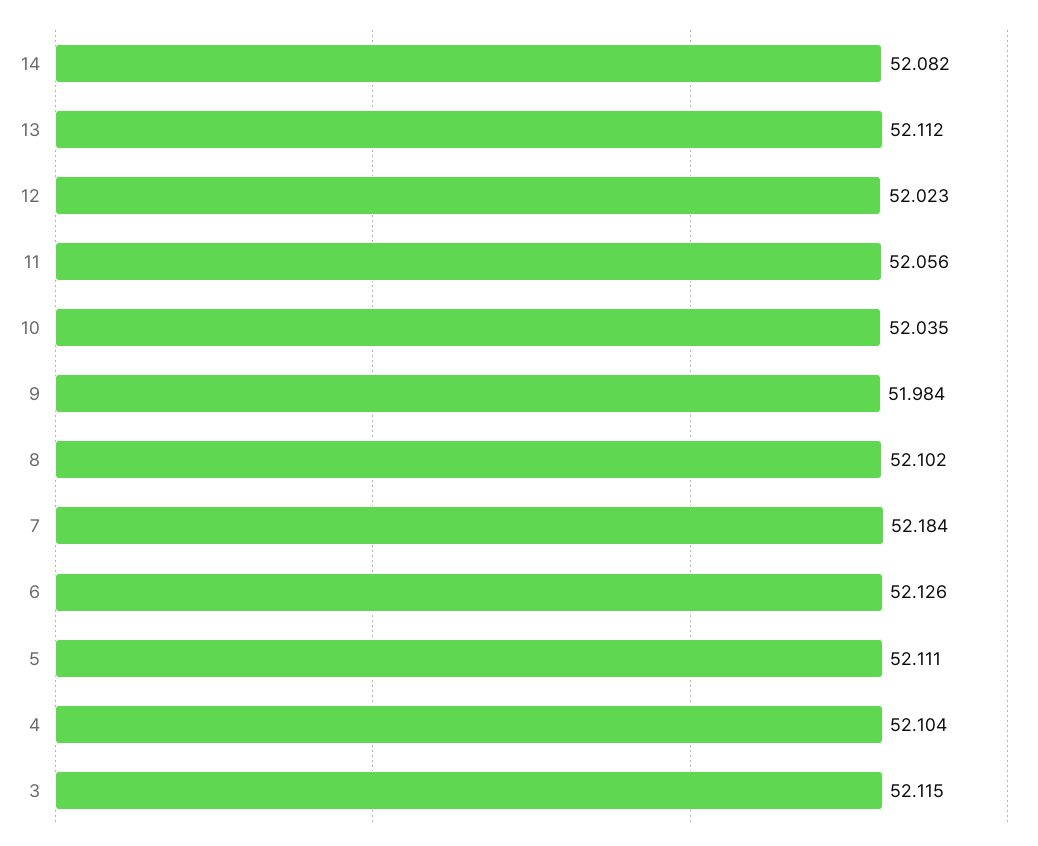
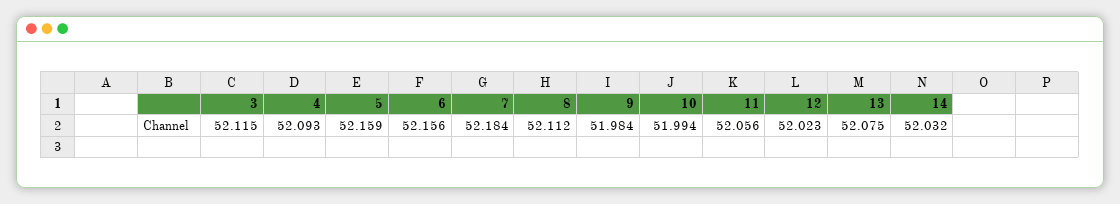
14: 52.082 -> 52.032
13: 52.112 -> 52.075
10: 52.035 -> 51.994
8: 52.102 -> 52.112
6: 52.126 -> 52.156
5: 52.111 -> 52.159
4: 52.104 -> 52.093

